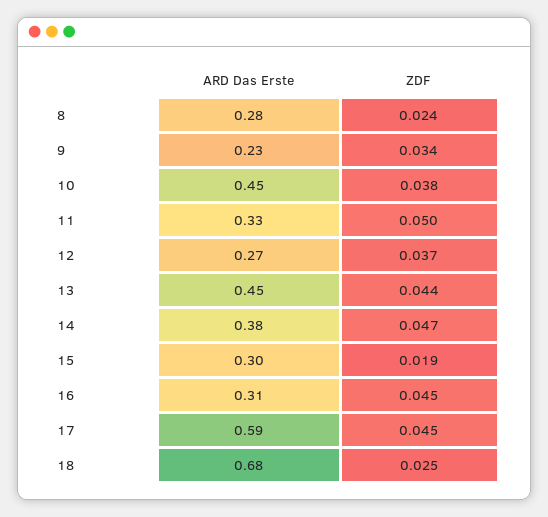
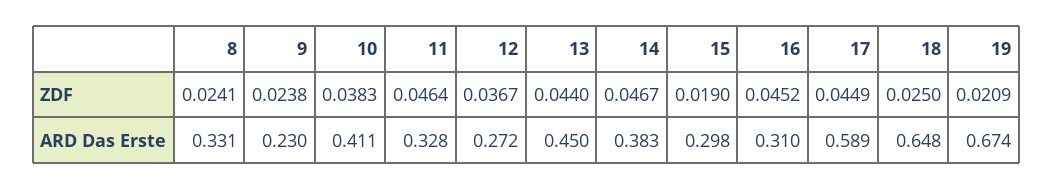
ARD Das Erste, 8: 0.28 -> 0.331
ZDF, 9: 0.034 -> 0.0238
ARD Das Erste, 10: 0.45 -> 0.411
ZDF, 11: 0.05 -> 0.0464
ARD Das Erste, 18: 0.68 -> 0.648
ZDF, 19: none -> 0.0209
ARD Das Erste, 19: none -> 0.674

